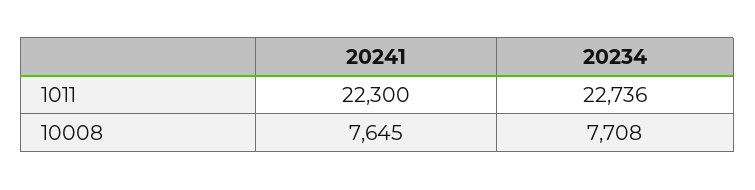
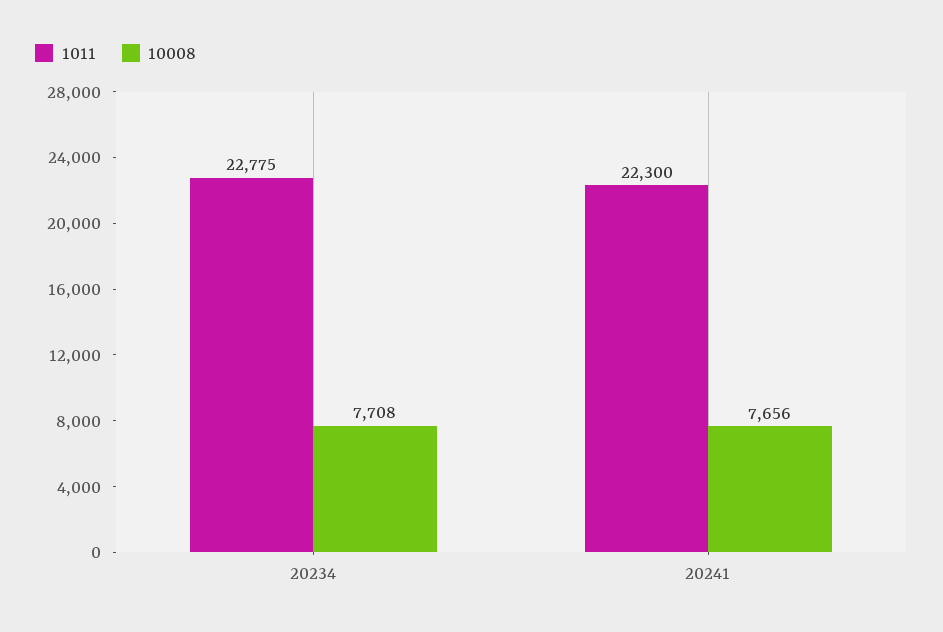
1011, 20234: 22736 -> 22775
10008, 20241: 7645 -> 7656

